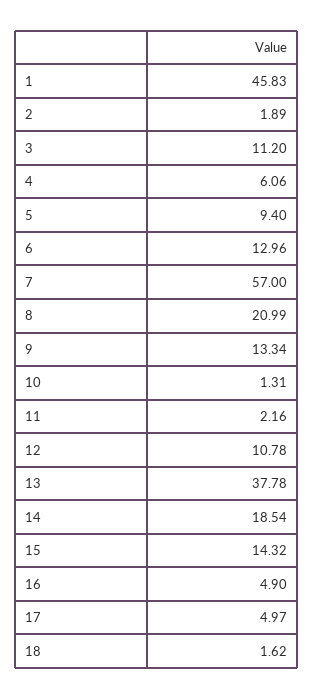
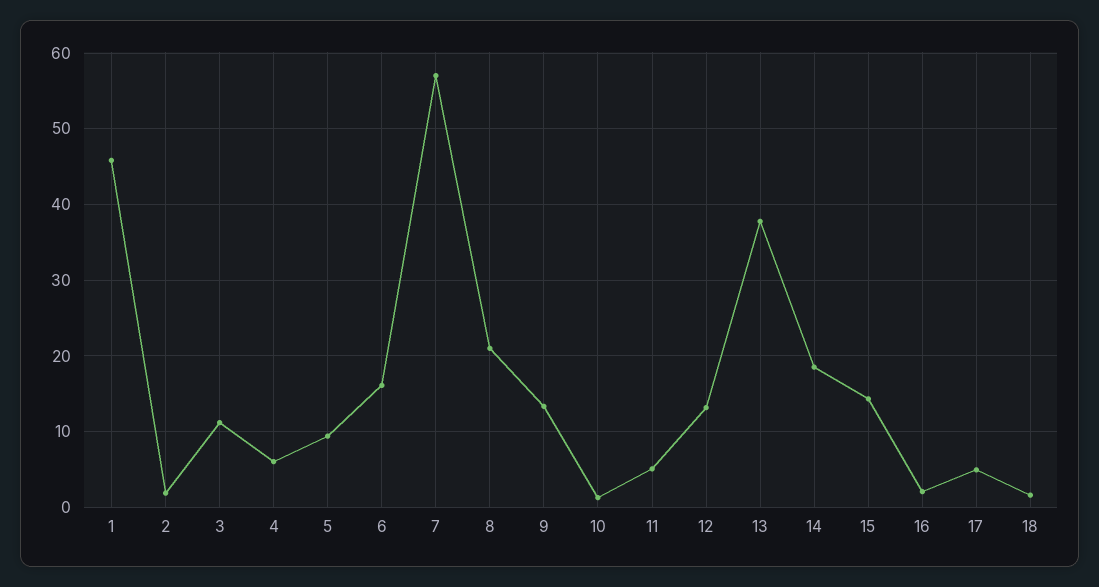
6: 12.96 -> 16
11: 2.16 -> 5
12: 10.78 -> 13
16: 4.9 -> 2

